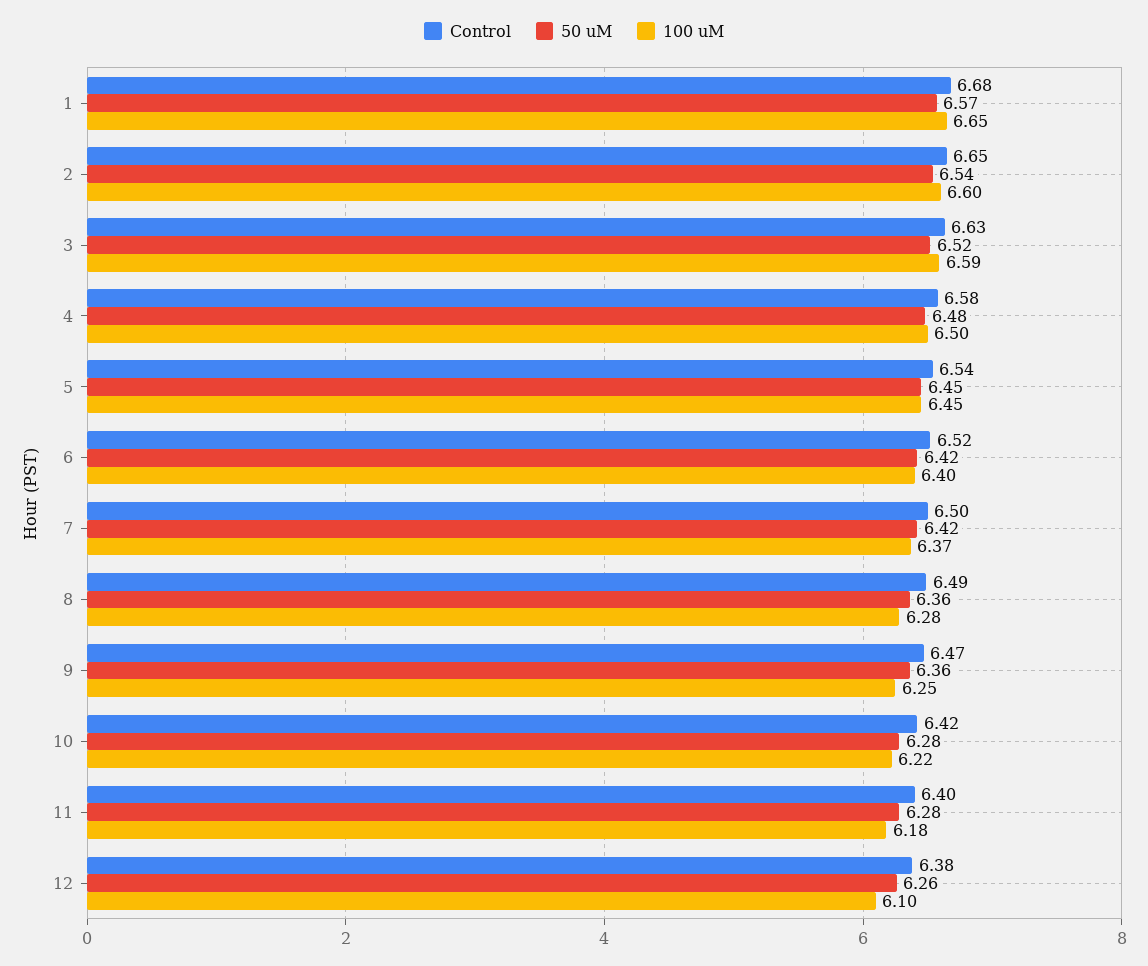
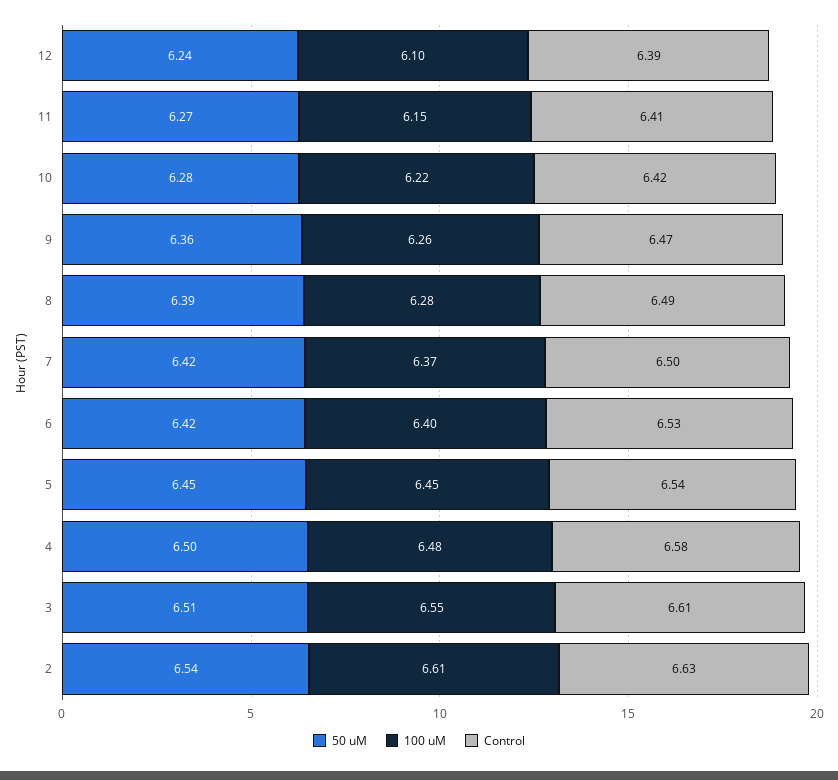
Control, 1: 6.68 -> none
50 uM, 1: 6.57 -> none
100 uM, 1: 6.65 -> none
Control, 2: 6.65 -> 6.63
100 uM, 2: 6.6 -> 6.61
Control, 3: 6.63 -> 6.61
50 uM, 3: 6.52 -> 6.51
100 uM, 3: 6.59 -> 6.55
50 uM, 4: 6.48 -> 6.5
100 uM, 4: 6.5 -> 6.48
Control, 6: 6.52 -> 6.53
50 uM, 8: 6.36 -> 6.39
100 uM, 9: 6.25 -> 6.26
Control, 11: 6.4 -> 6.41
50 uM, 11: 6.28 -> 6.27
100 uM, 11: 6.18 -> 6.15
Control, 12: 6.38 -> 6.39
50 uM, 12: 6.26 -> 6.24

